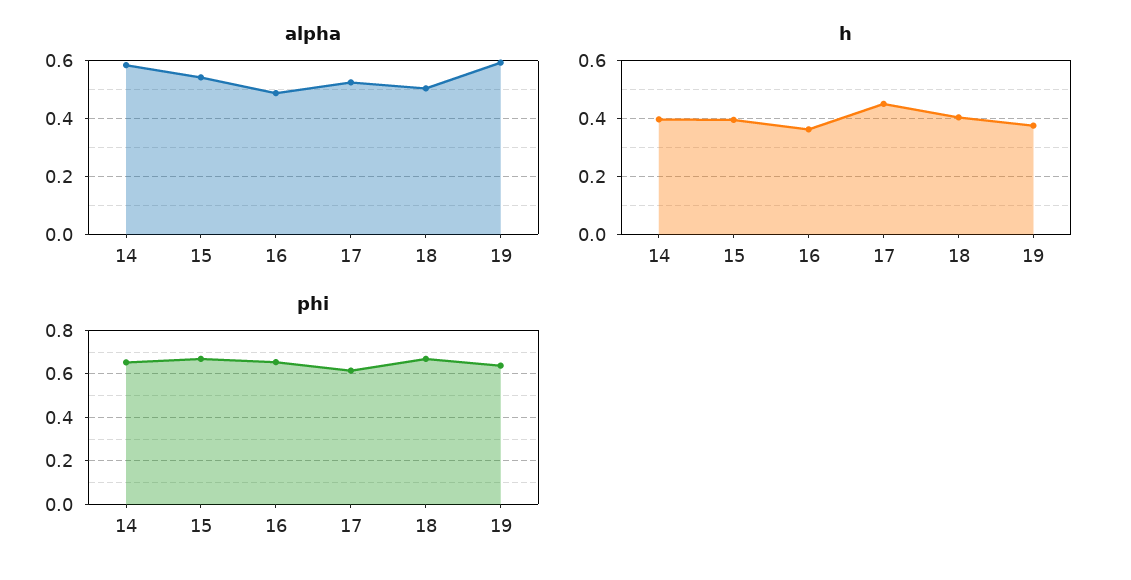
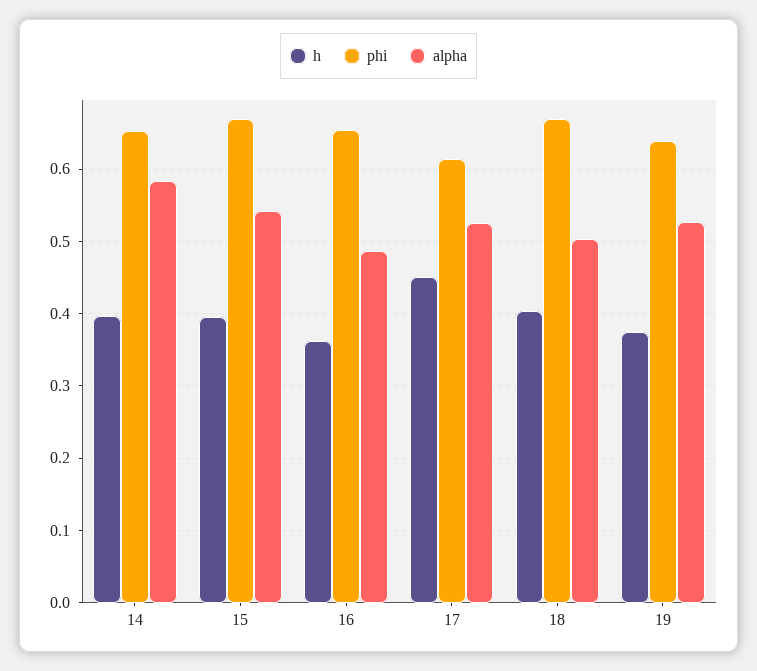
alpha, 19: 0.6 -> 0.53

